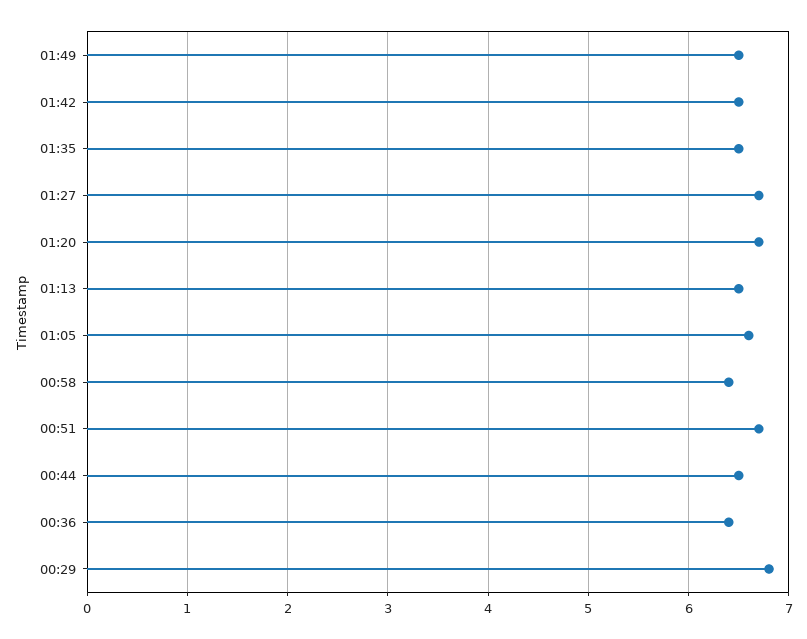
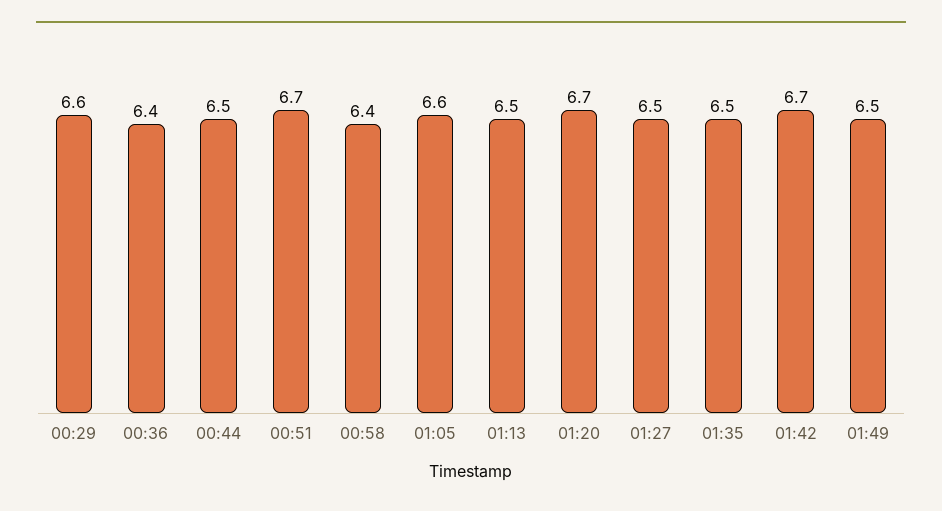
01:42: 6.5 -> 6.7
01:27: 6.7 -> 6.5
00:29: 6.8 -> 6.6

